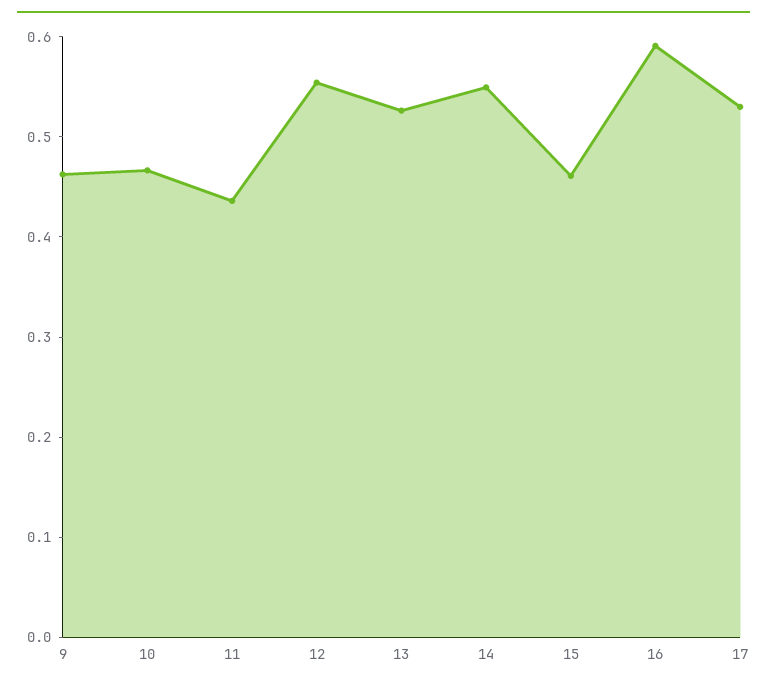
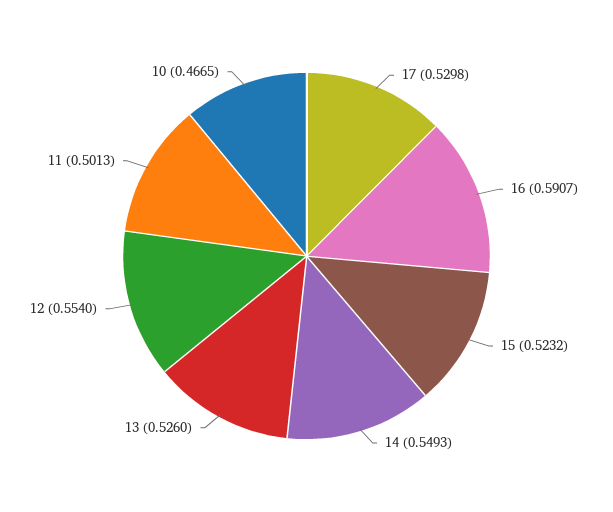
9: 0.46 -> none
11: 0.44 -> 0.5013
15: 0.46 -> 0.5232

